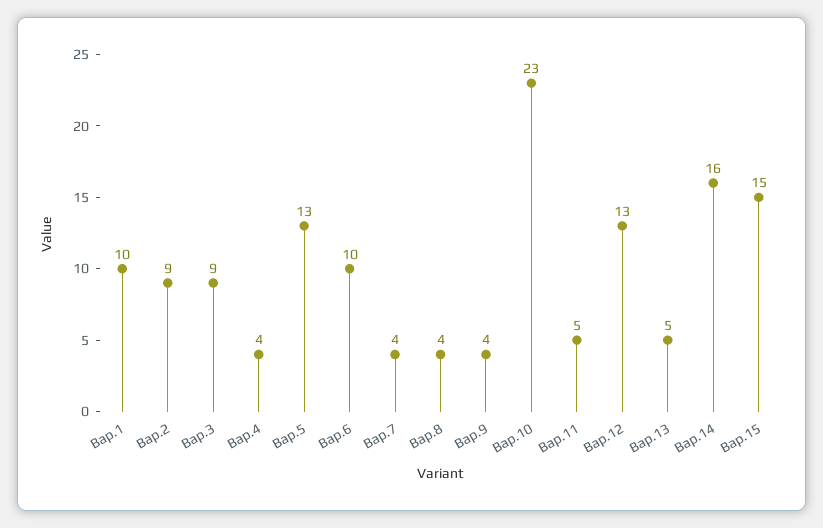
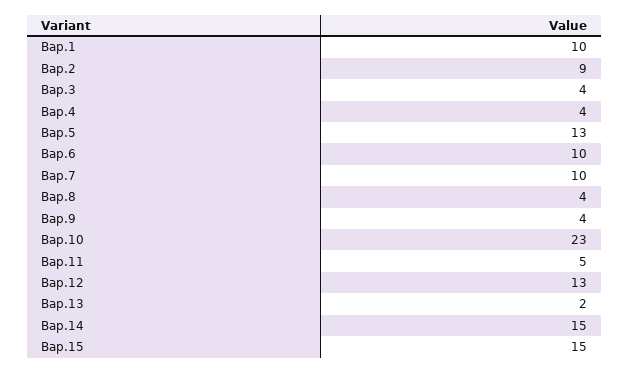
Вар.3: 9 -> 4
Вар.7: 4 -> 10
Вар.13: 5 -> 2
Вар.14: 16 -> 15

